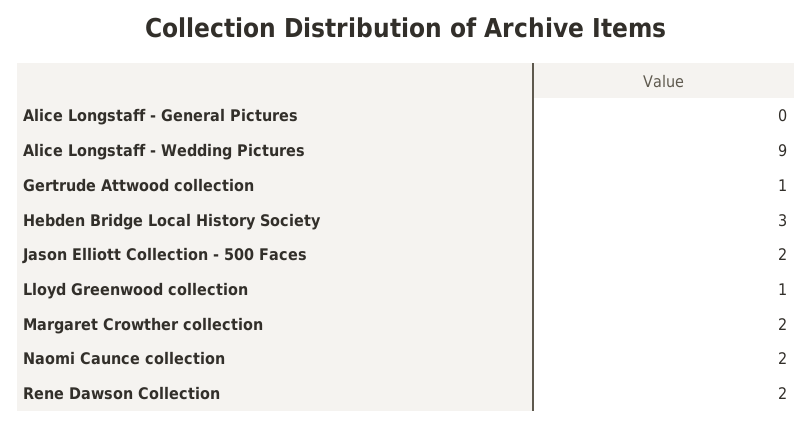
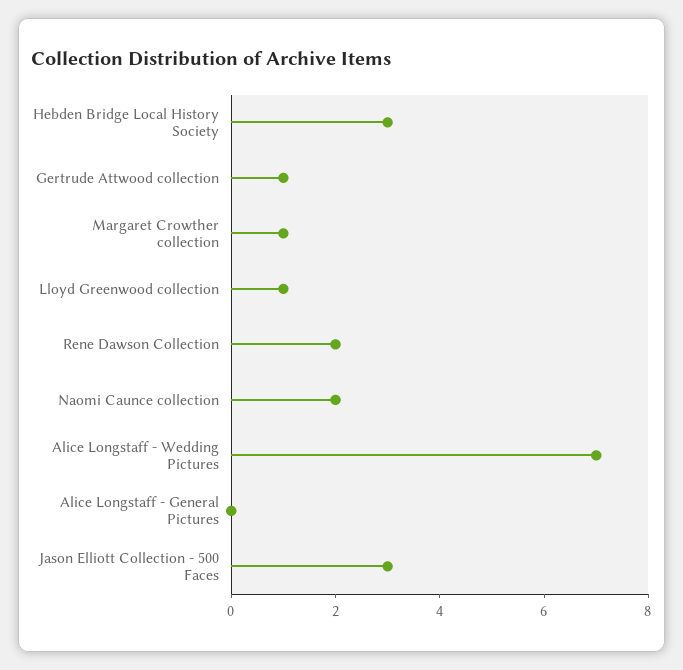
Alice Longstaff - Wedding Pictures: 9 -> 7
Jason Elliott Collection - 500 Faces: 2 -> 3
Margaret Crowther collection: 2 -> 1

